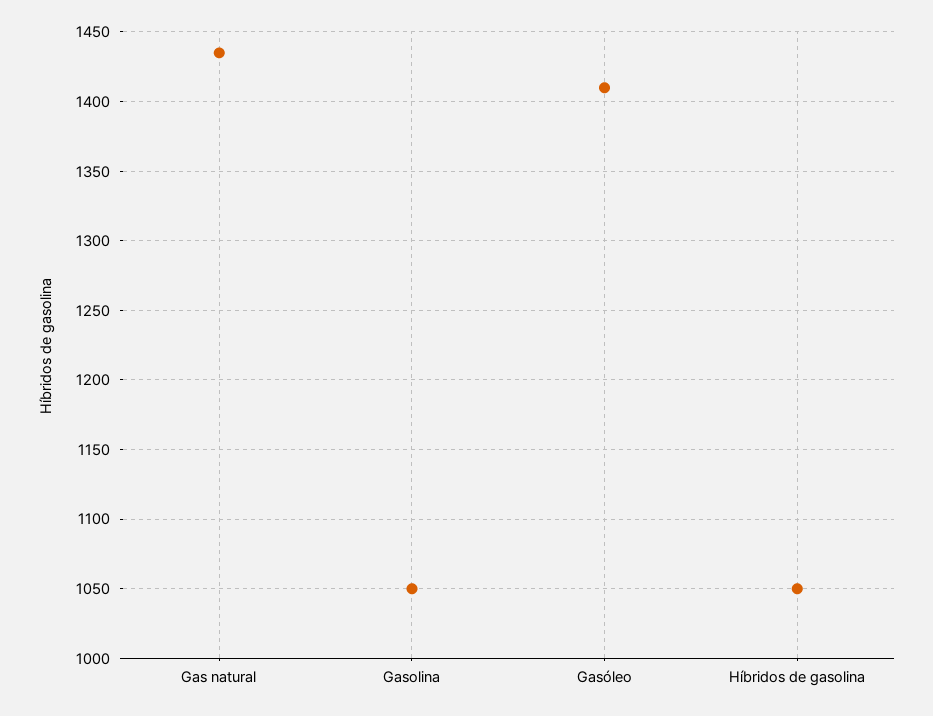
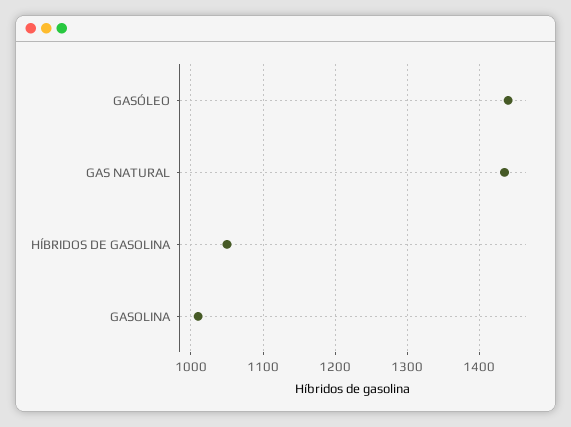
Gasolina: 1050 -> 1010
Gasóleo: 1410 -> 1440

